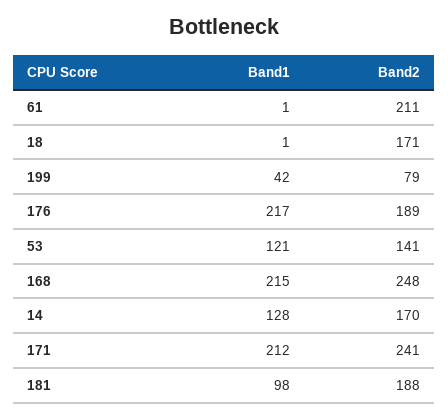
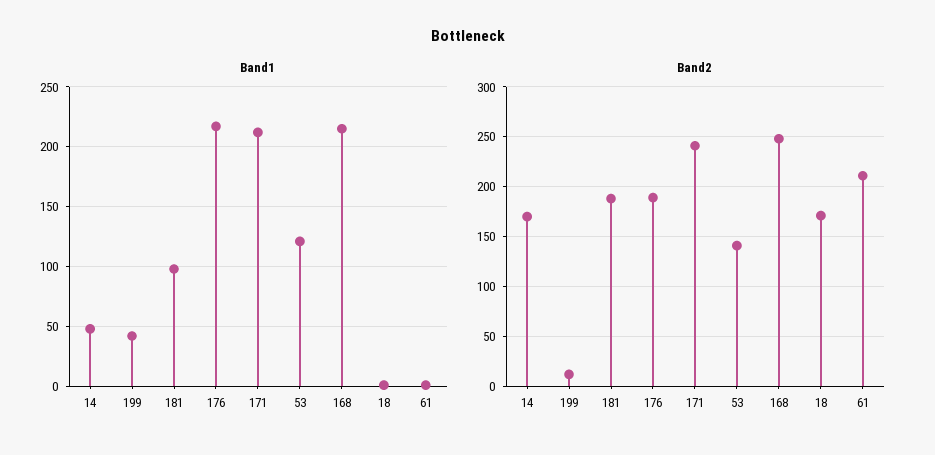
Band2, 199: 79 -> 10
Band1, 14: 128 -> 50

